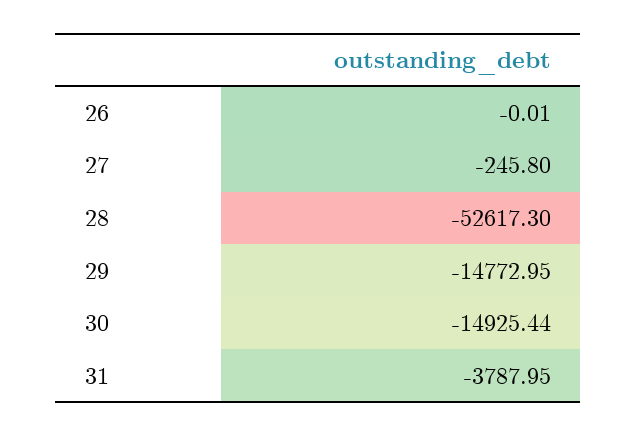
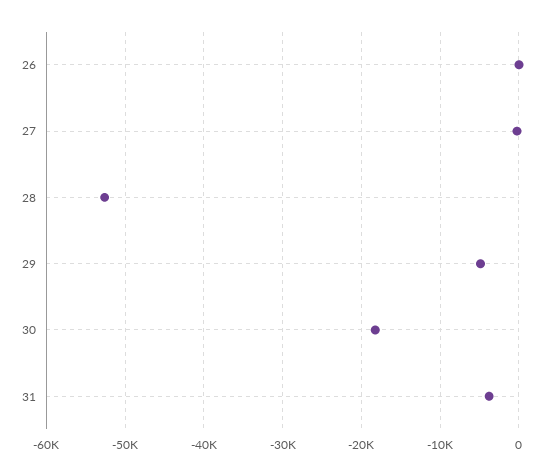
29: -14772.95 -> -5000
30: -14925.44 -> -18000

